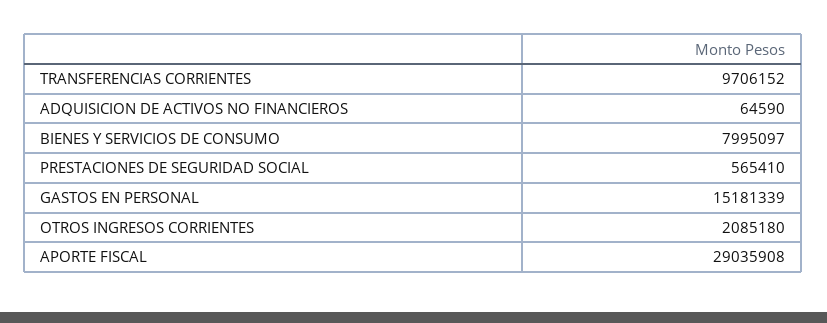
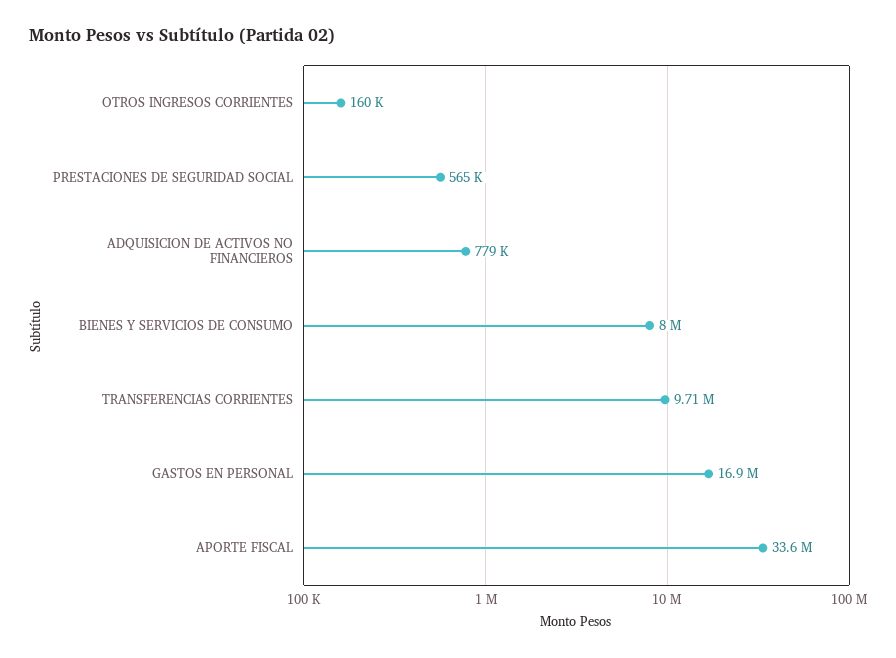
ADQUISICION DE ACTIVOS NO FINANCIEROS: 64590 -> 779000
GASTOS EN PERSONAL: 15181339 -> 16900000
OTROS INGRESOS CORRIENTES: 2085180 -> 160000
APORTE FISCAL: 29035908 -> 33600000

